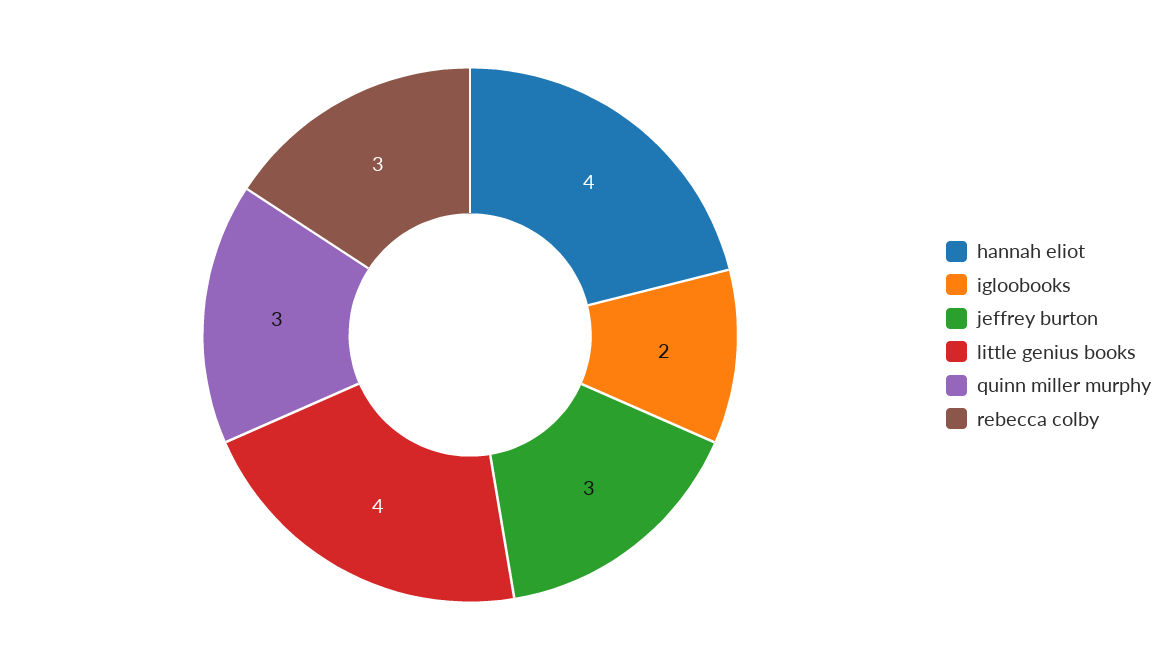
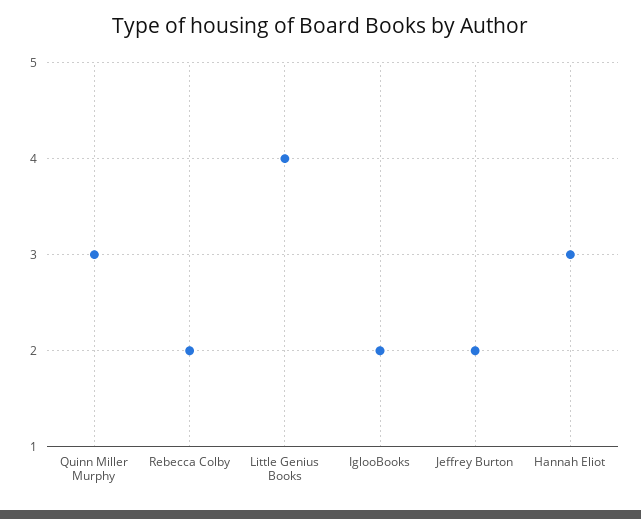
hannah eliot: 4 -> 3
jeffrey burton: 3 -> 2
rebecca colby: 3 -> 2

